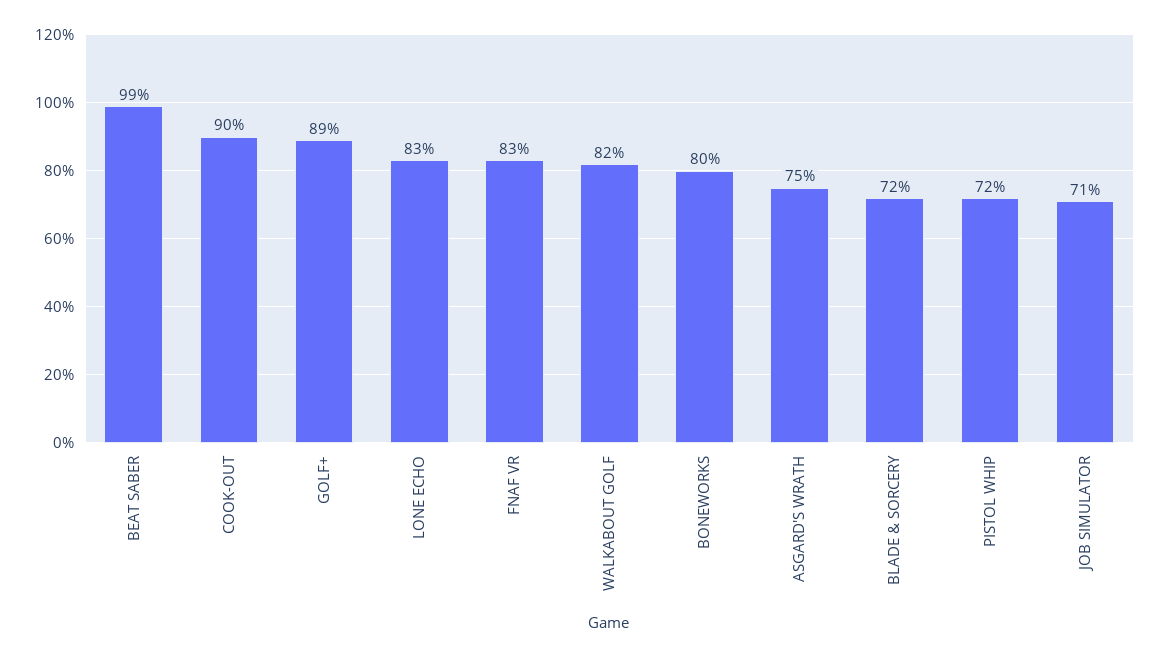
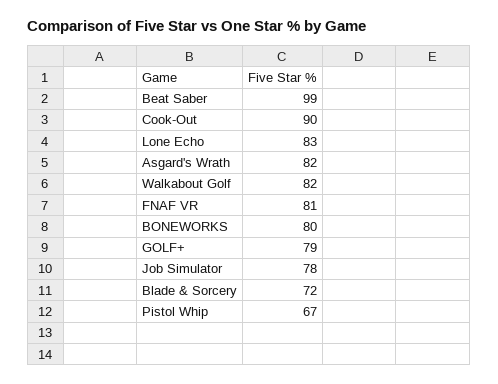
GOLF+: 89 -> 79
FNAF VR: 83 -> 81
ASGARD'S WRATH: 75 -> 82
PISTOL WHIP: 72 -> 67
JOB SIMULATOR: 71 -> 78

